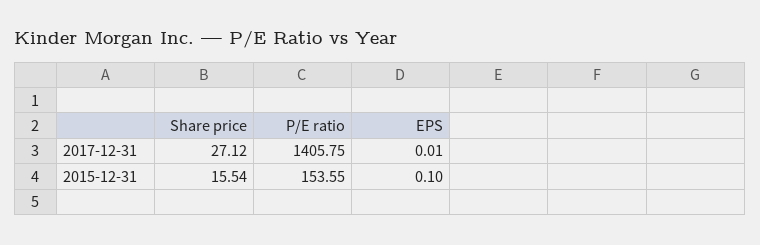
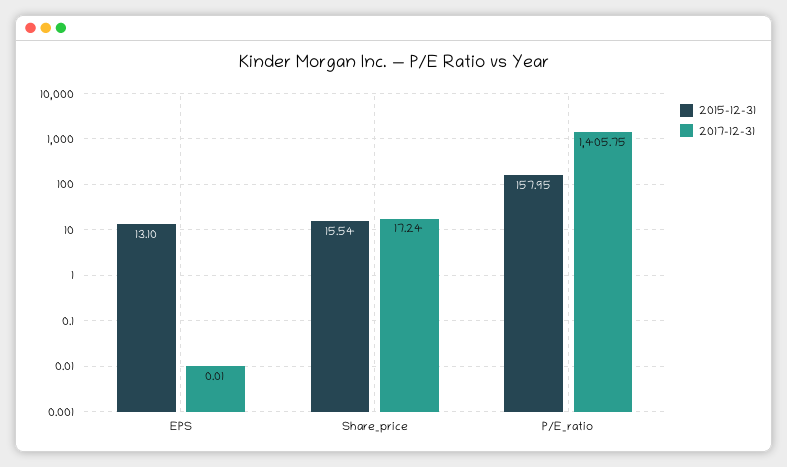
2017-12-31, Share price: 27.12 -> 17.24
2015-12-31, P/E ratio: 153.55 -> 157.95
2015-12-31, EPS: 0.1 -> 13.1

